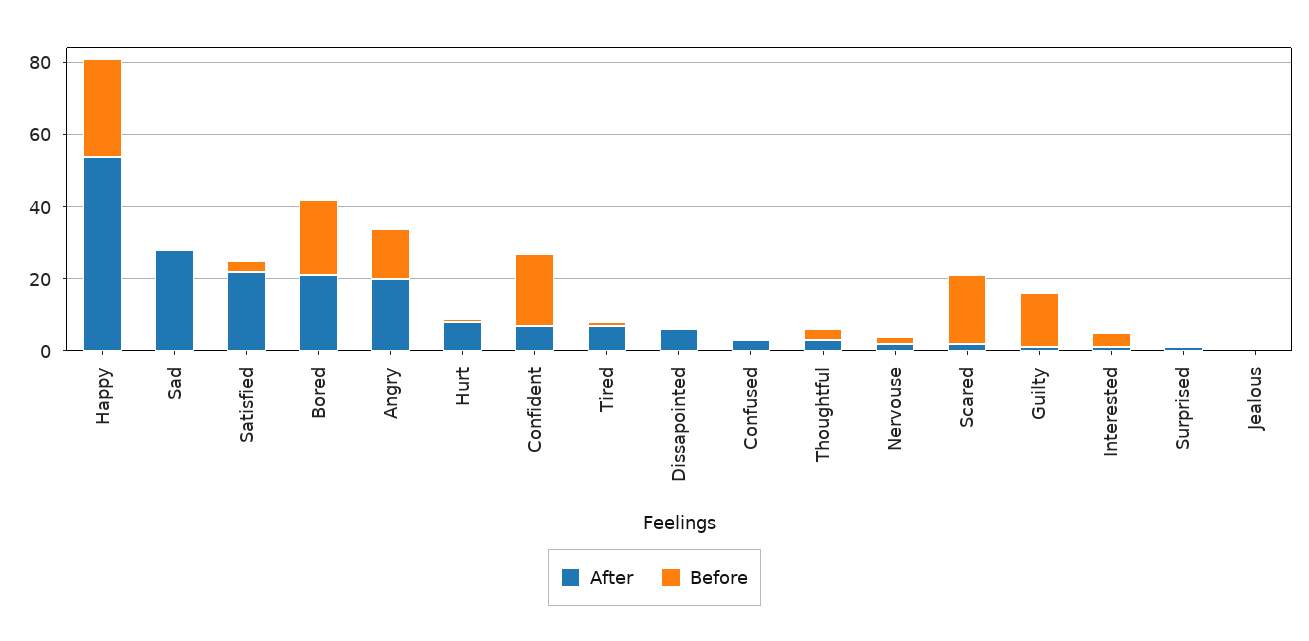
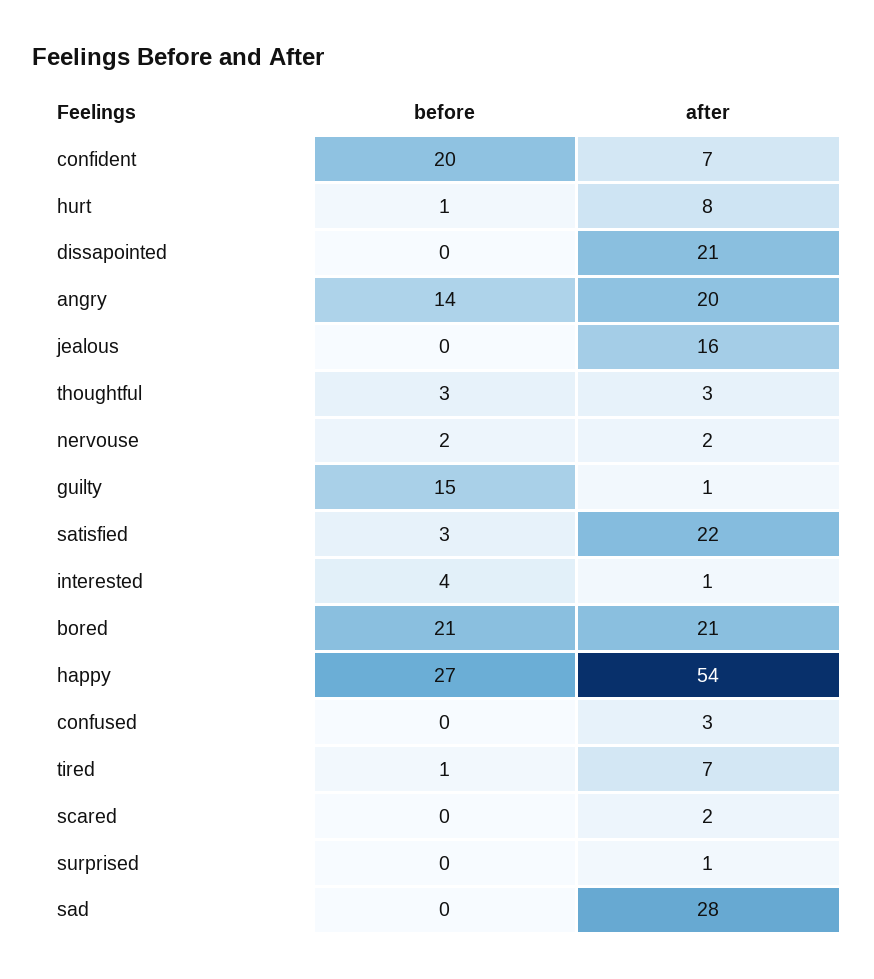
After, Dissapointed: 5 -> 21
Before, Scared: 20 -> 0
After, Jealous: 0 -> 16

